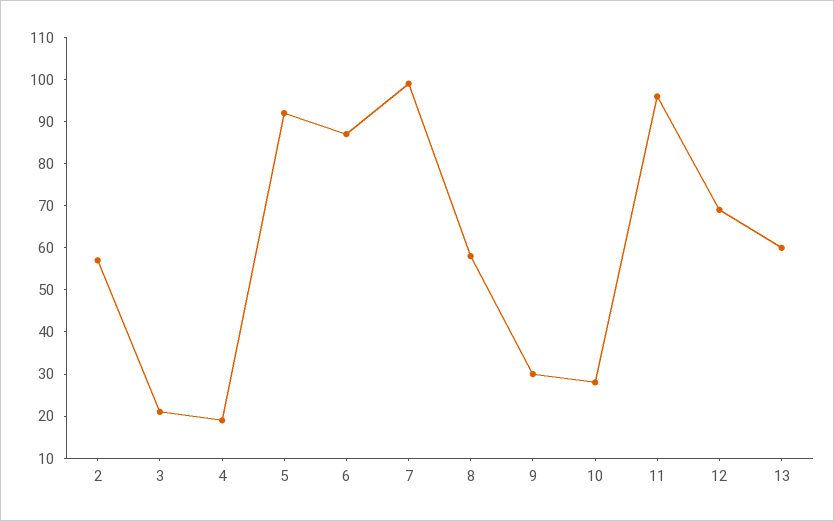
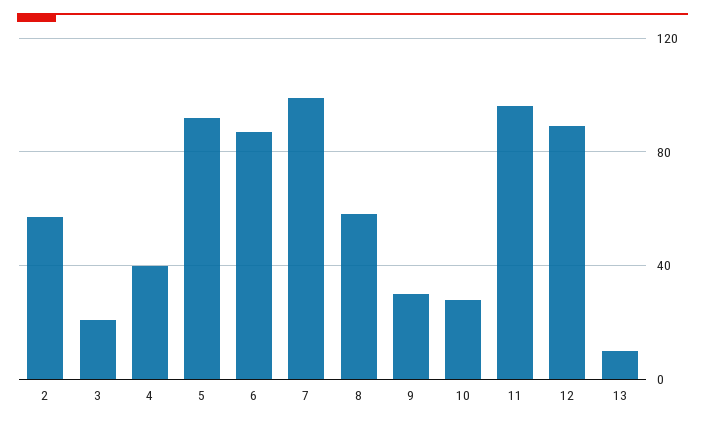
4: 20 -> 40
12: 70 -> 90
13: 60 -> 10

